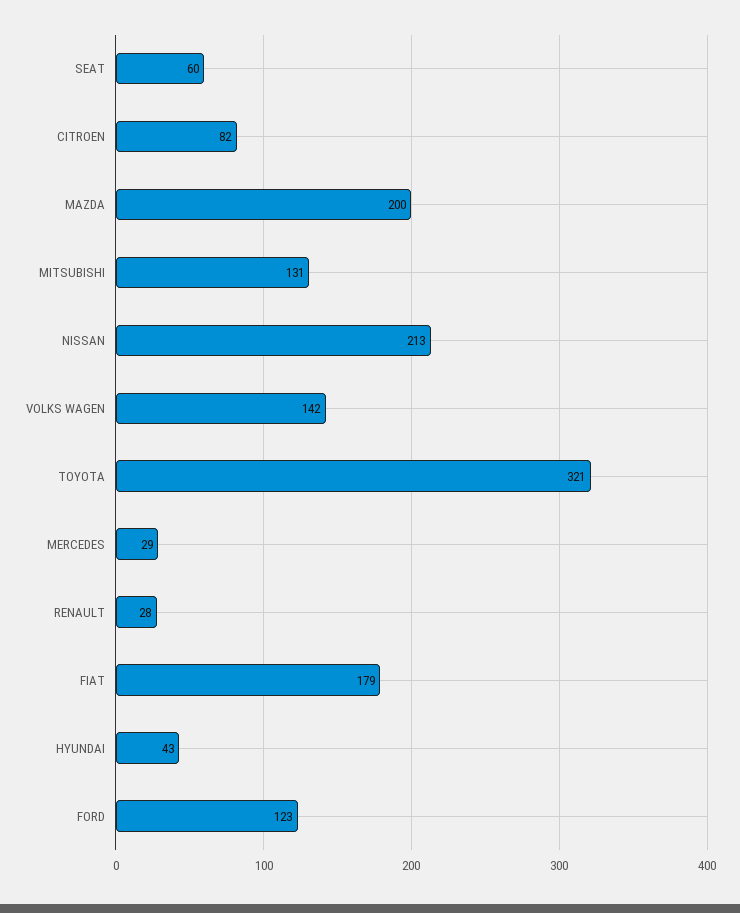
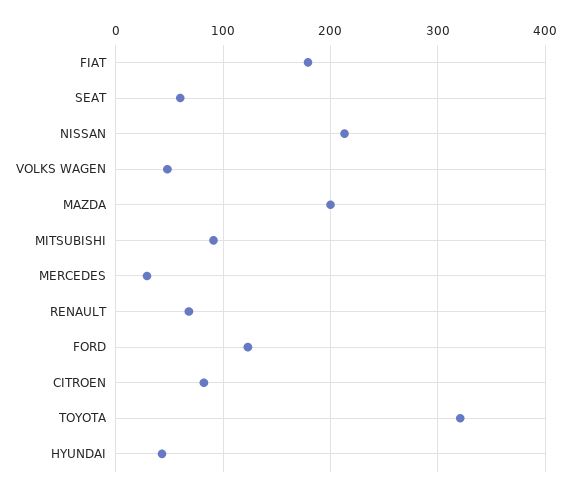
MITSUBISHI: 131 -> 90
VOLKS WAGEN: 142 -> 50
RENAULT: 28 -> 70

